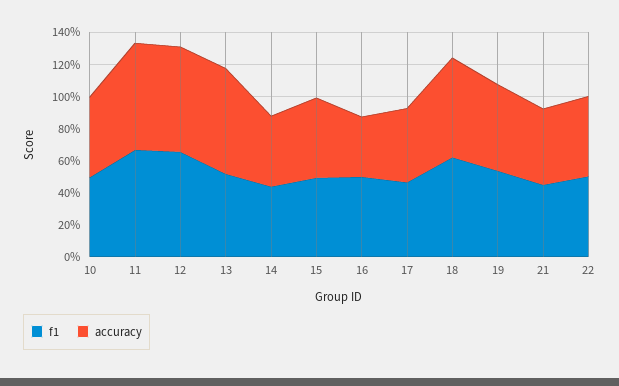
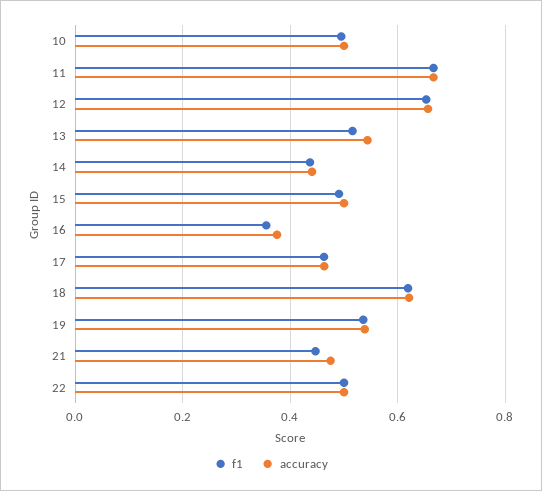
accuracy, 13: 0.65 -> 0.54
f1, 16: 0.5 -> 0.36

